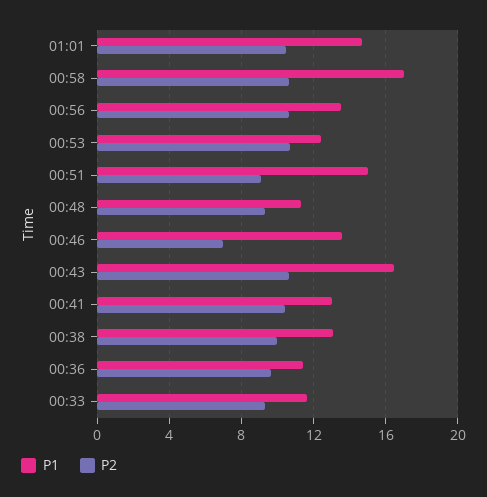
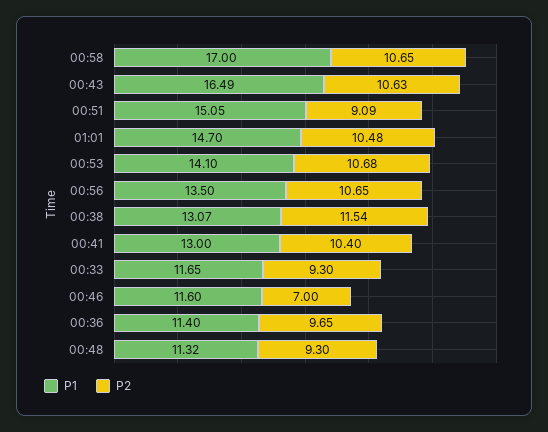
P1, 00:53: 12.5 -> 14.1
P1, 00:46: 13.5 -> 11.6
P2, 00:38: 10 -> 11.54

